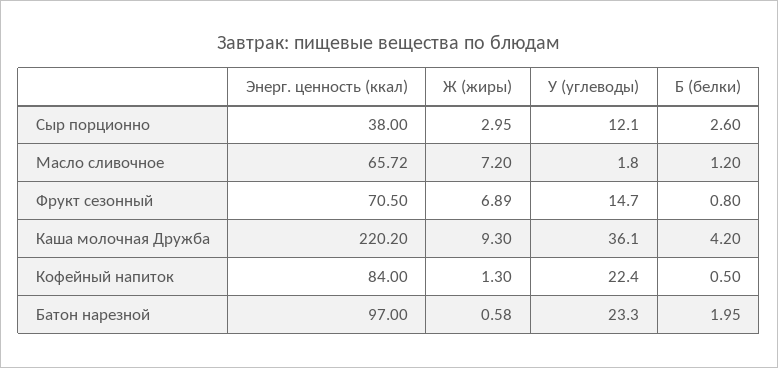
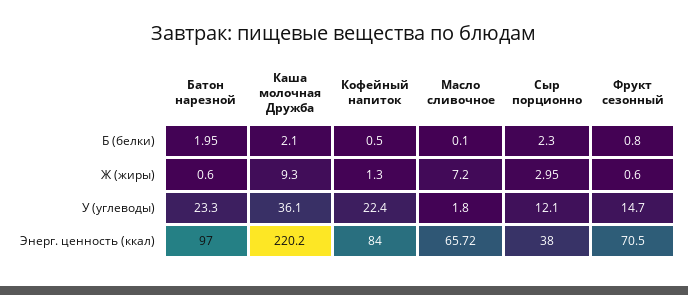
Б (белки), Сыр порционно: 2.6 -> 2.3
Б (белки), Масло сливочное: 1.2 -> 0.1
Ж (жиры), Фрукт сезонный: 6.89 -> 0.6
Б (белки), Каша молочная Дружба: 4.2 -> 2.1
Ж (жиры), Батон нарезной: 0.58 -> 0.6

